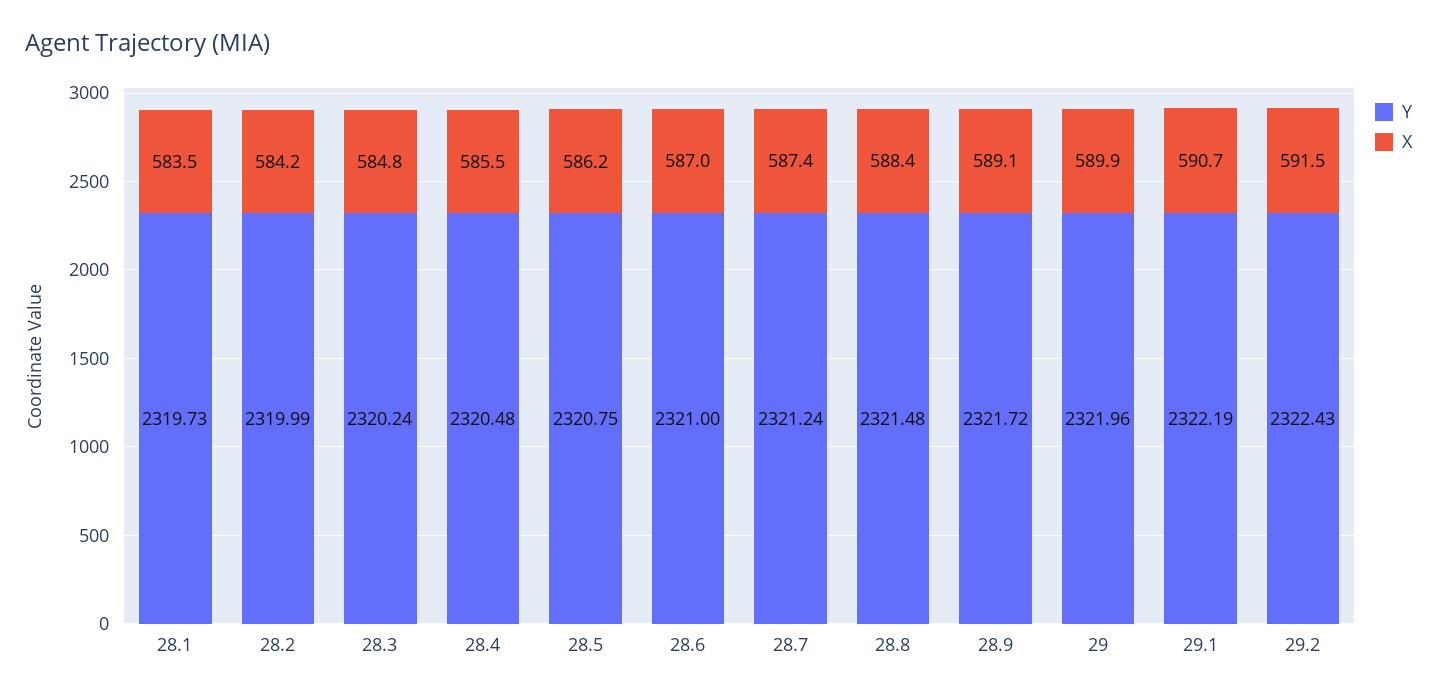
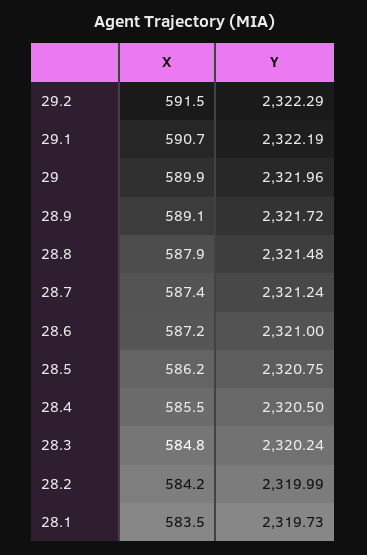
Y, 28.4: 2320.48 -> 2320.5
X, 28.6: 587 -> 587.2
X, 28.8: 588.4 -> 587.9
Y, 29.2: 2322.43 -> 2322.29

